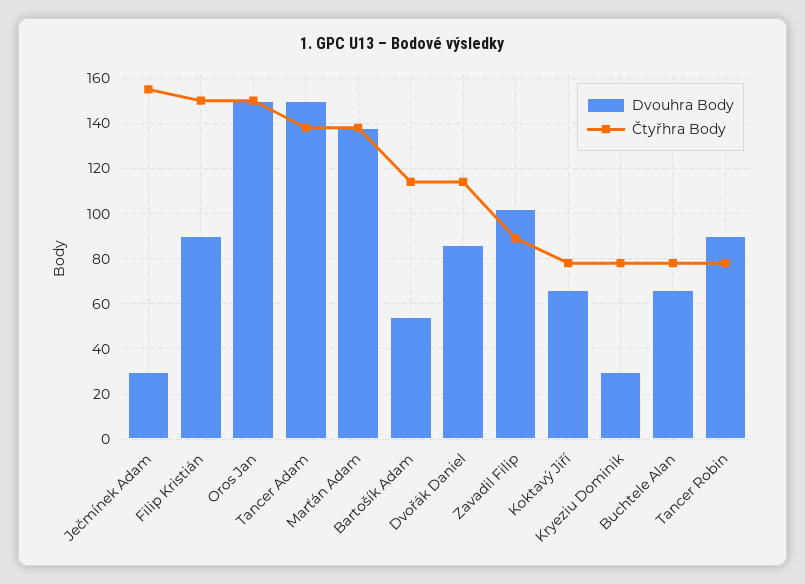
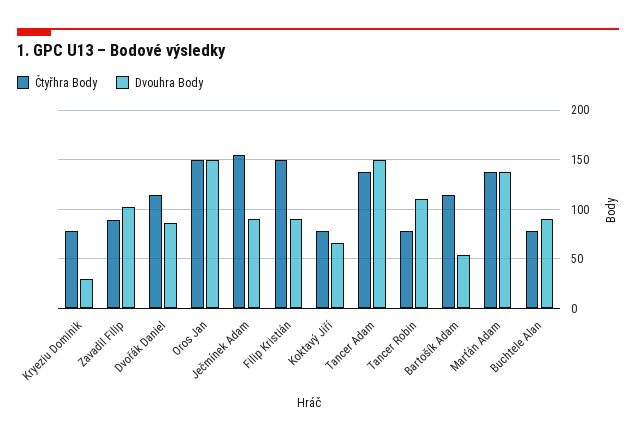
Dvouhra Body, Ječmínek Adam: 30 -> 90
Dvouhra Body, Buchtele Alan: 65 -> 90
Dvouhra Body, Tancer Robin: 90 -> 110

